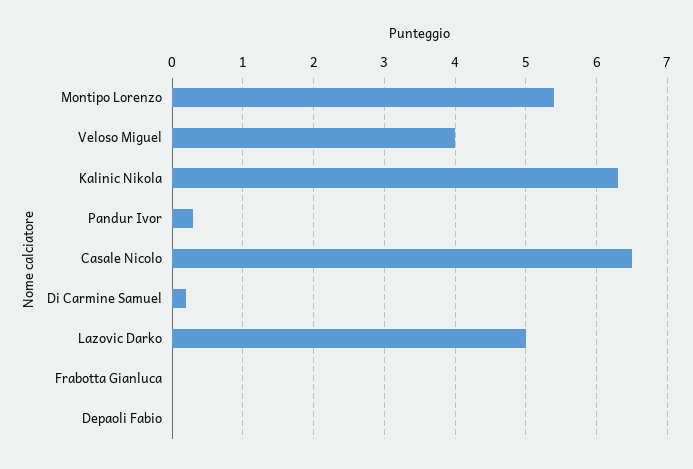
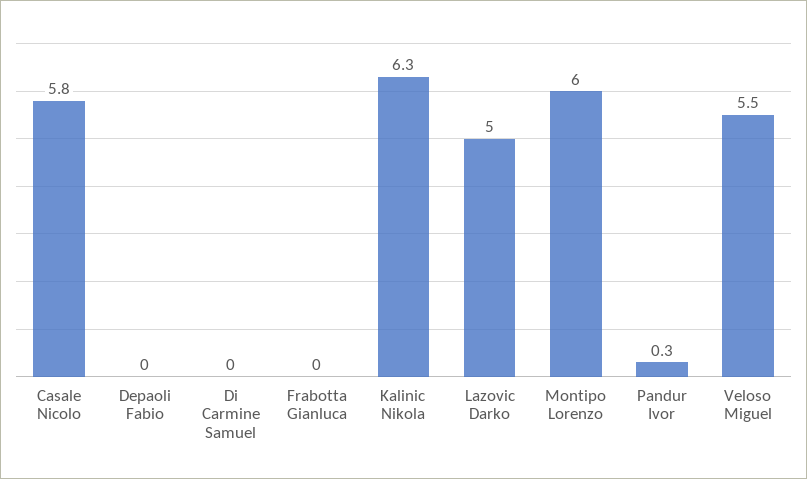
Montipo Lorenzo: 5.4 -> 6
Veloso Miguel: 4 -> 5.5
Casale Nicolo: 6.5 -> 5.8
Di Carmine Samuel: 0.2 -> 0

